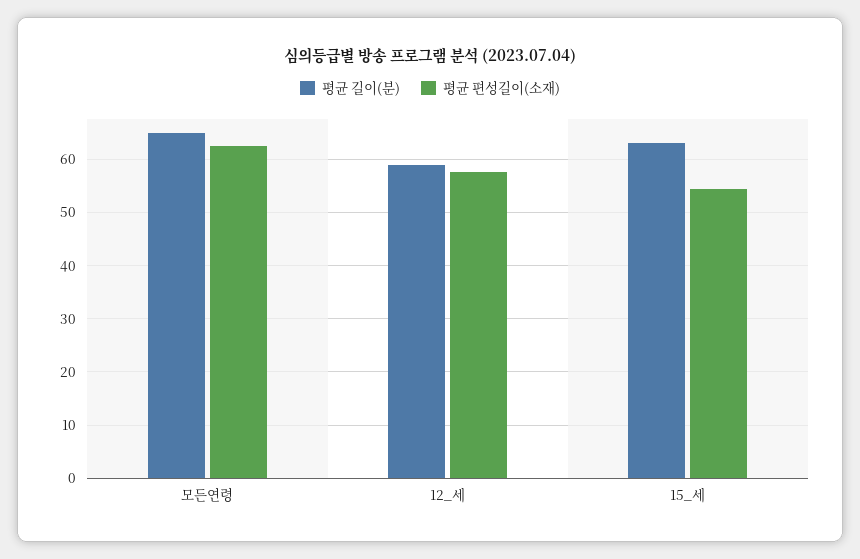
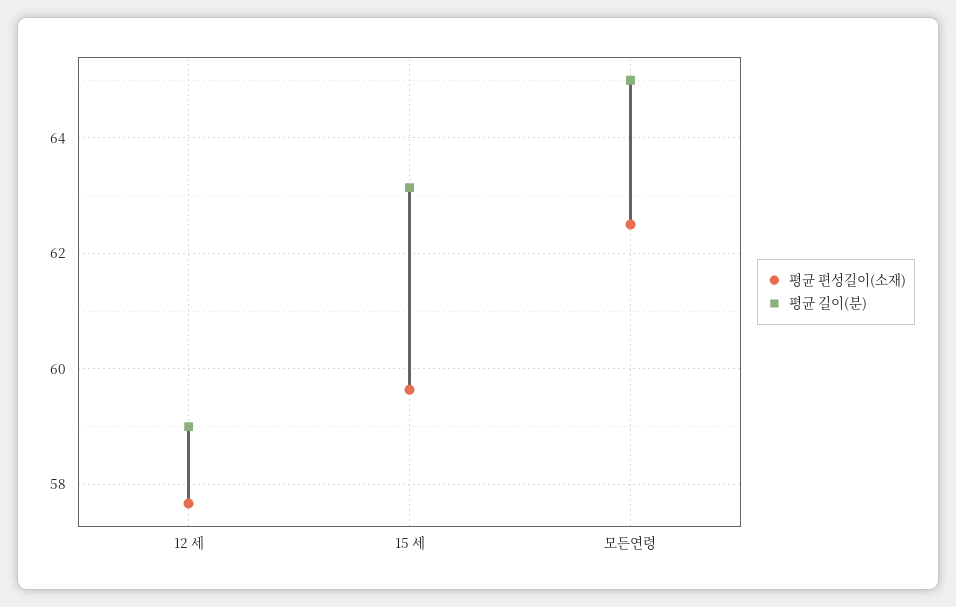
평균 편성길이(소재), 15_세: 54 -> 59.6

